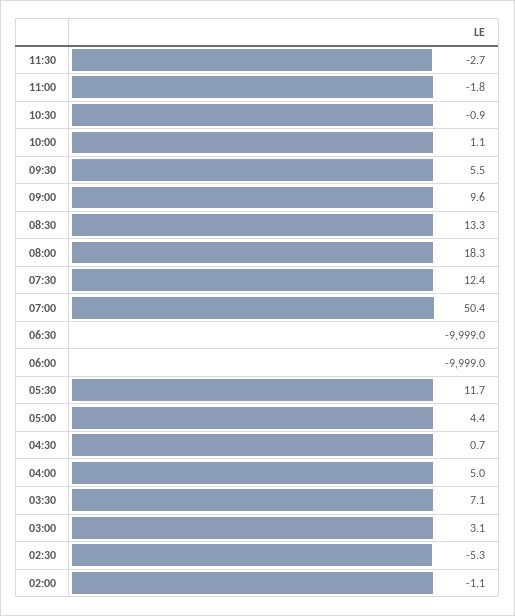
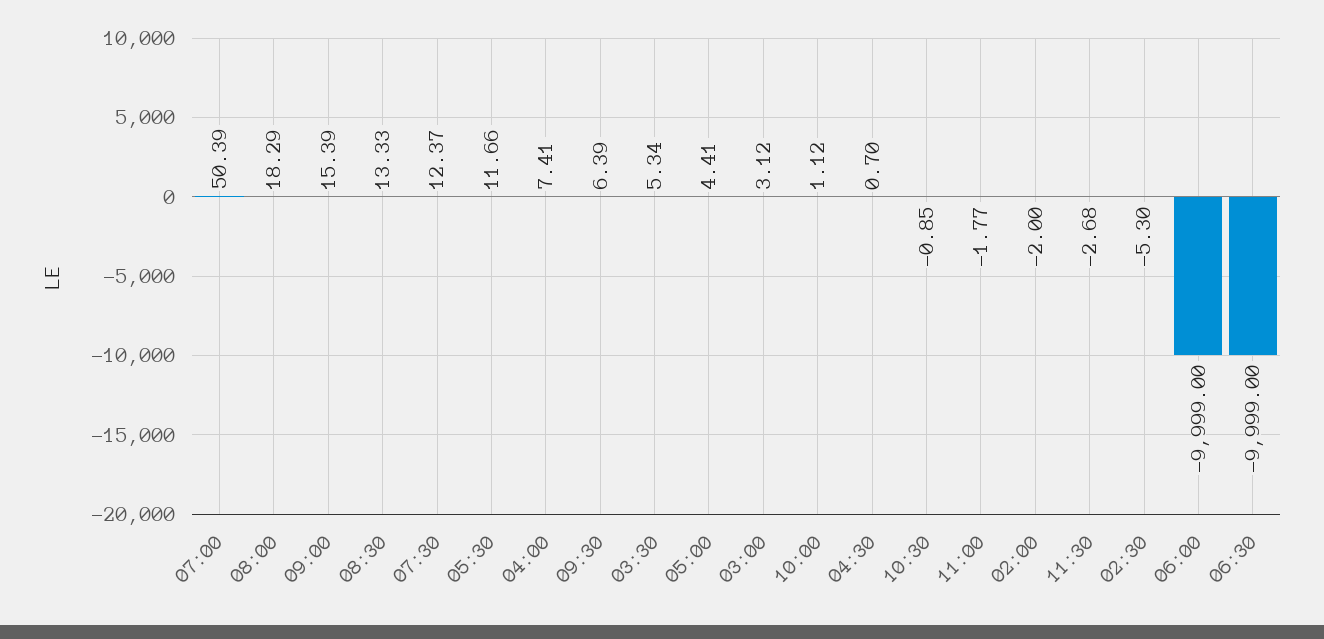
09:30: 5.5 -> 6.39
09:00: 9.6 -> 15.39
04:00: 5 -> 7.41
03:30: 7.1 -> 5.34
02:00: -1.1 -> -2

